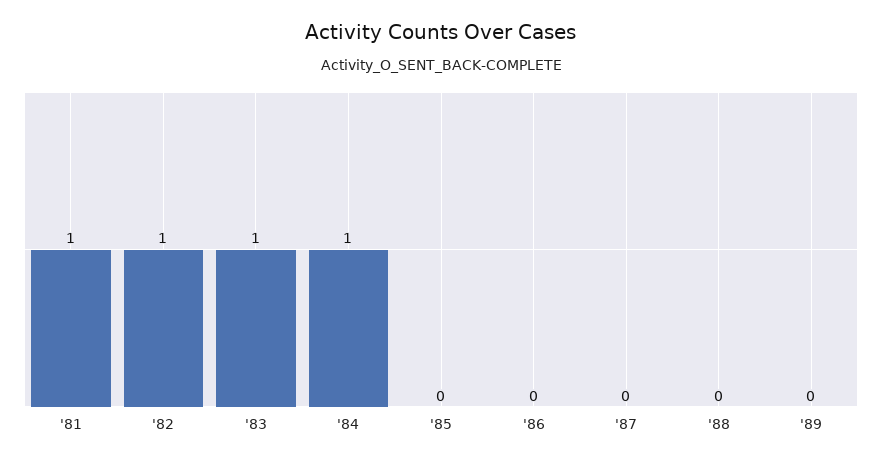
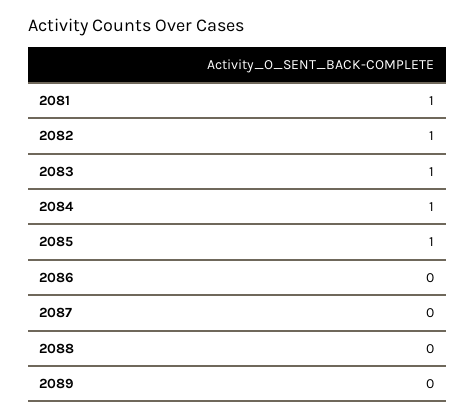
'85: 0 -> 1

